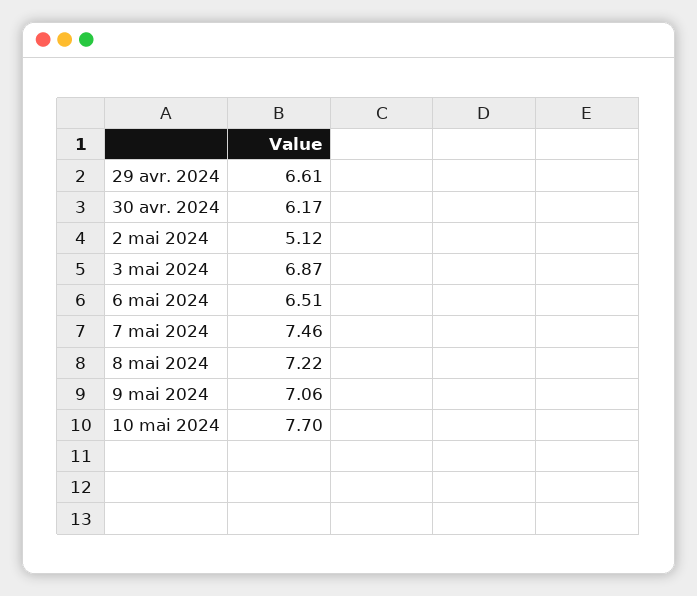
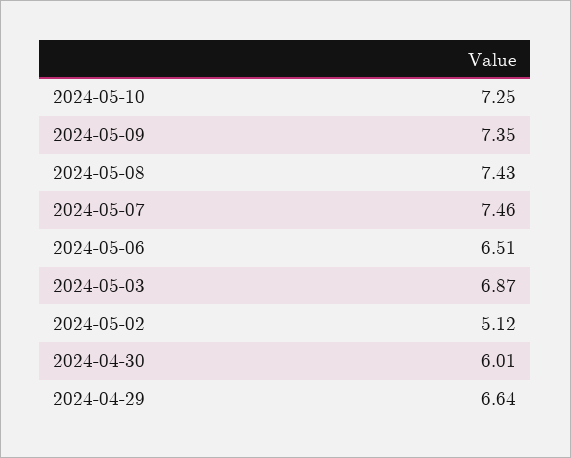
29 avr. 2024: 6.61 -> 6.64
30 avr. 2024: 6.17 -> 6.01
8 mai 2024: 7.22 -> 7.43
9 mai 2024: 7.06 -> 7.35
10 mai 2024: 7.7 -> 7.25

